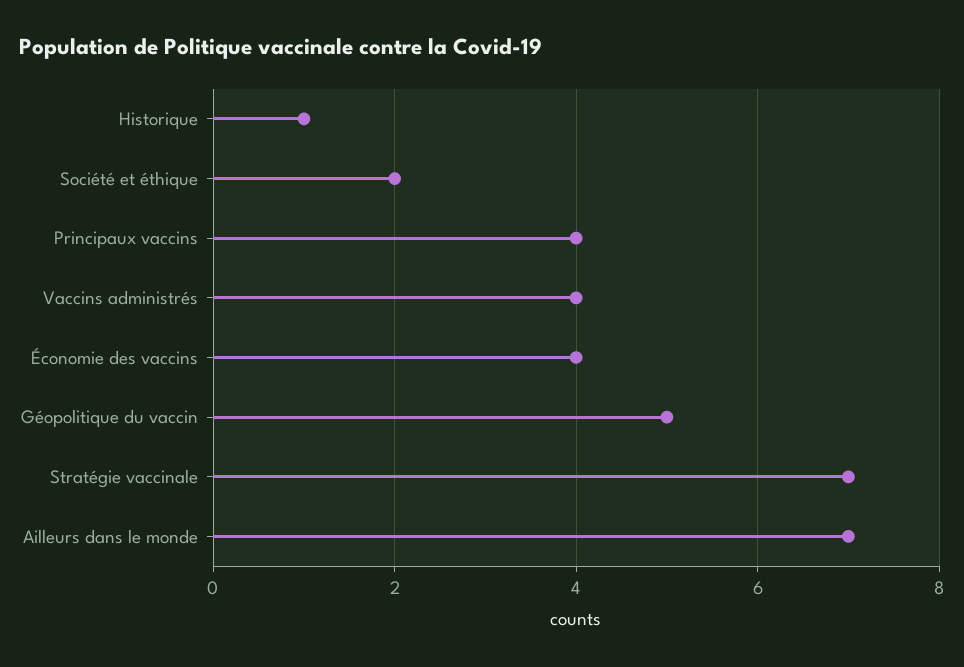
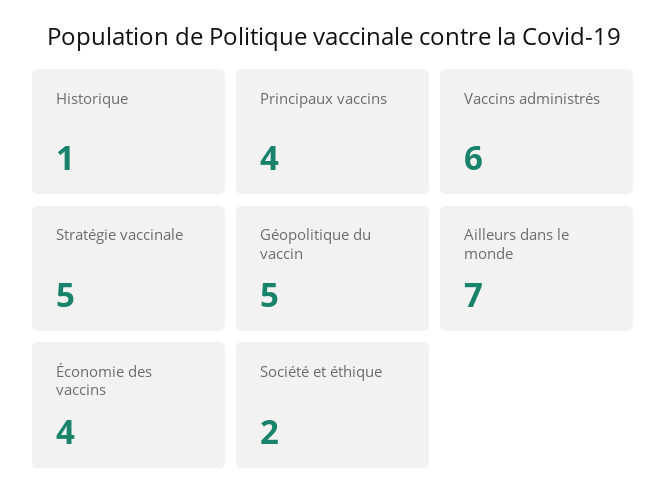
Vaccins administrés: 4 -> 6
Stratégie vaccinale: 7 -> 5

